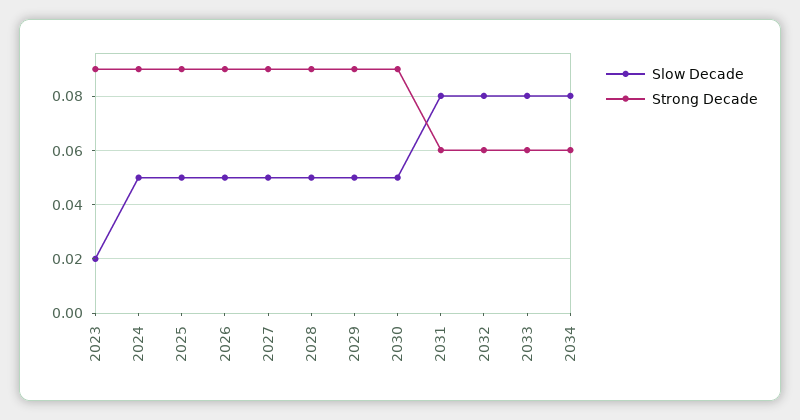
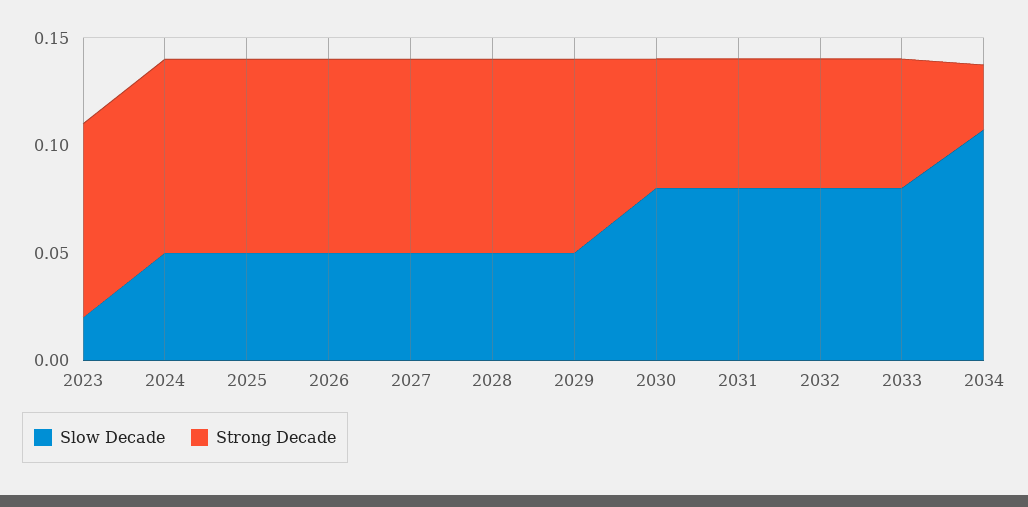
Slow Decade, 2030: 0.05 -> 0.08
Strong Decade, 2030: 0.09 -> 0.06
Slow Decade, 2034: 0.08 -> 0.11
Strong Decade, 2034: 0.06 -> 0.03

